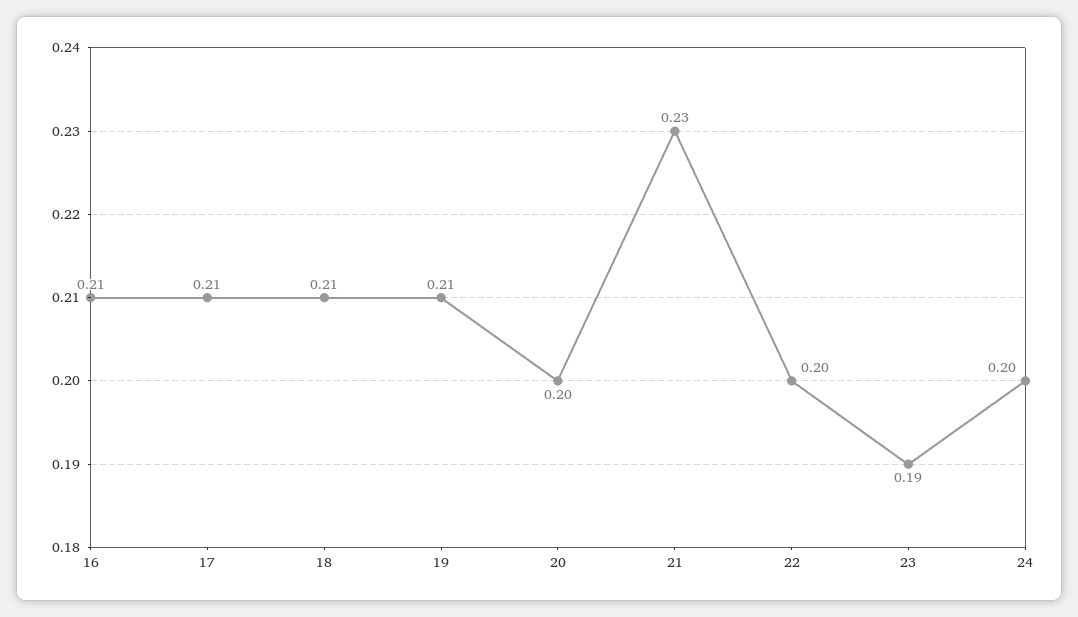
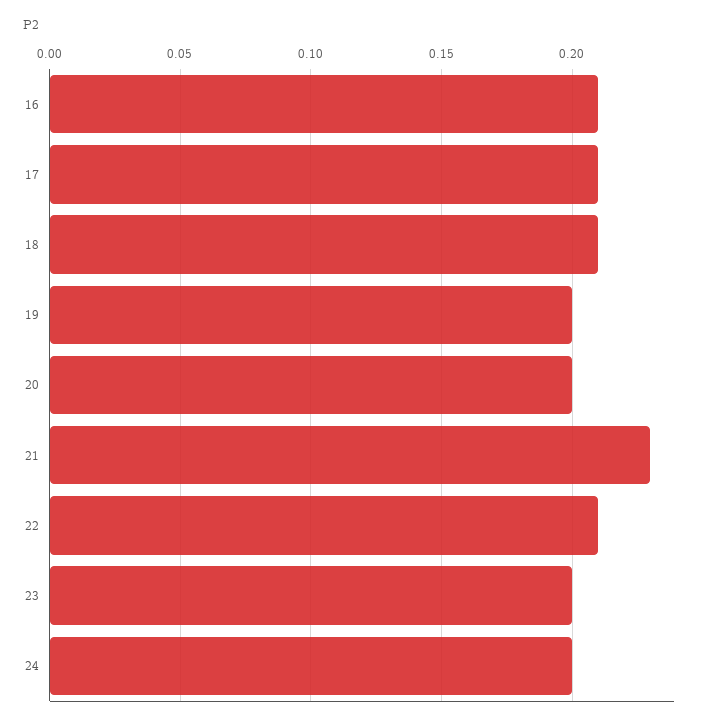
19: 0.21 -> 0.2
22: 0.2 -> 0.21
23: 0.19 -> 0.2

